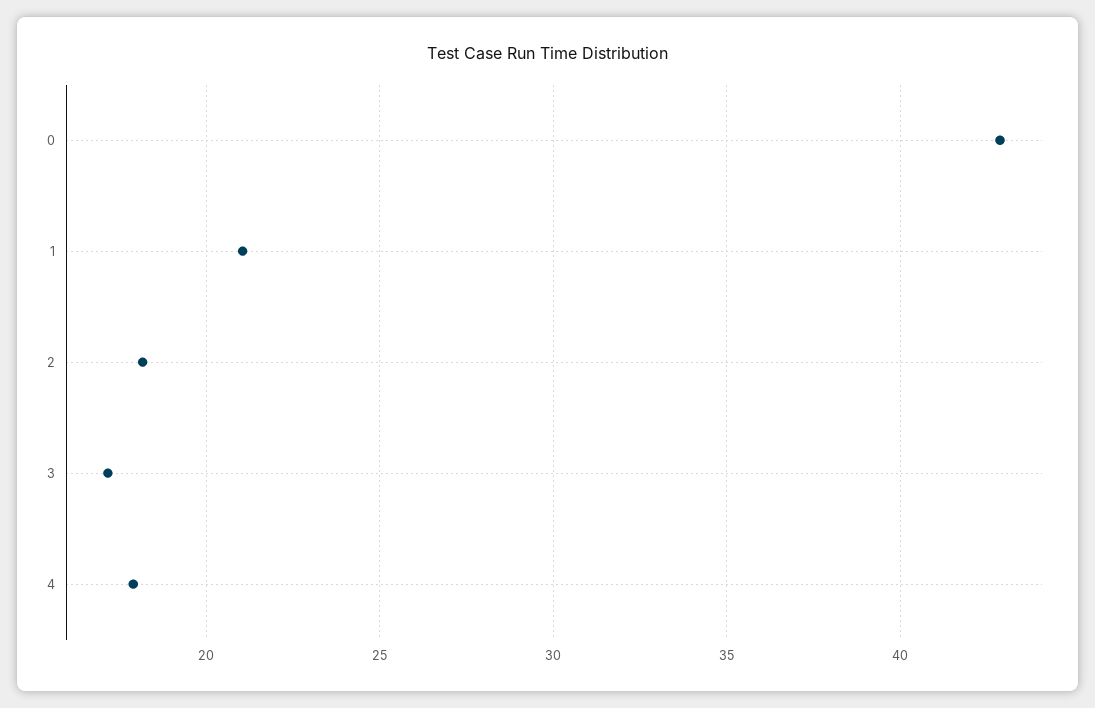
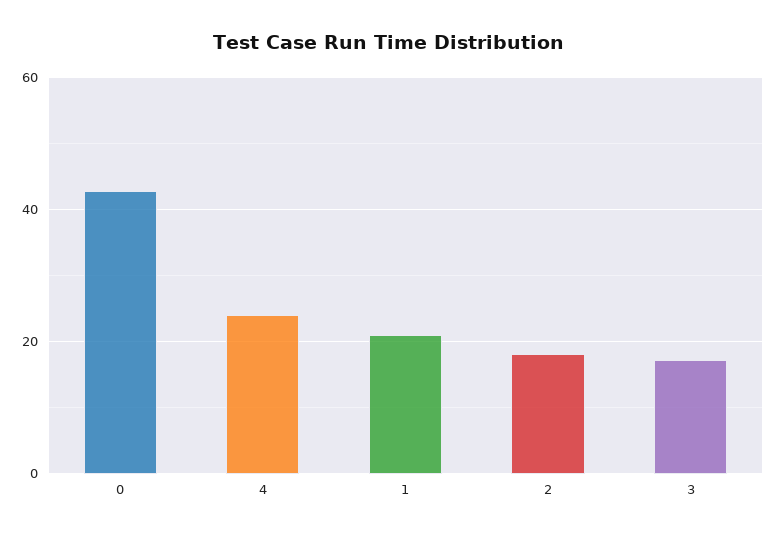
4: 18 -> 24

